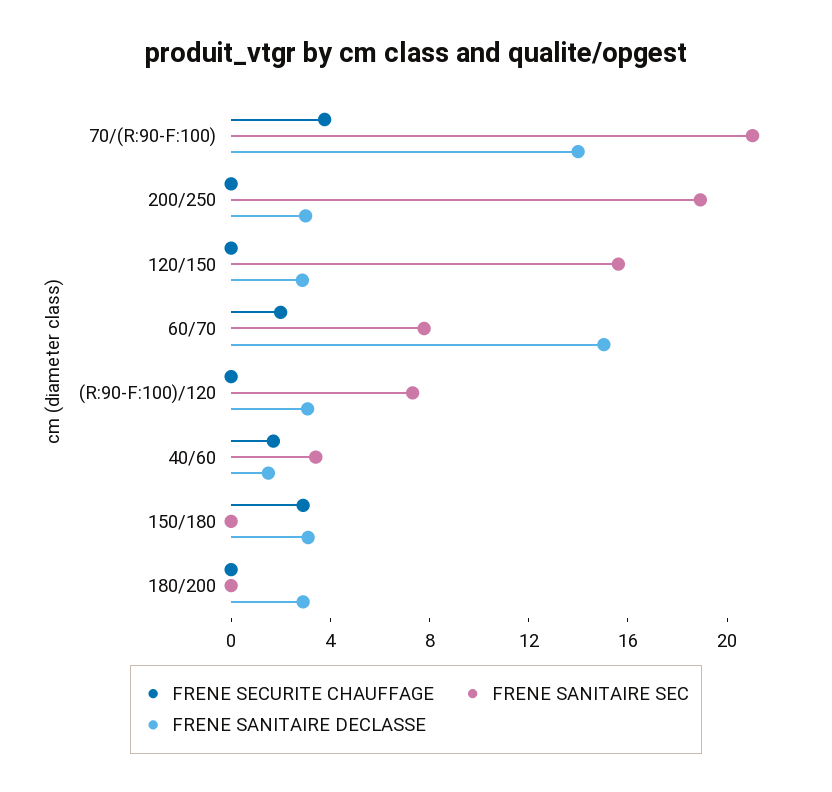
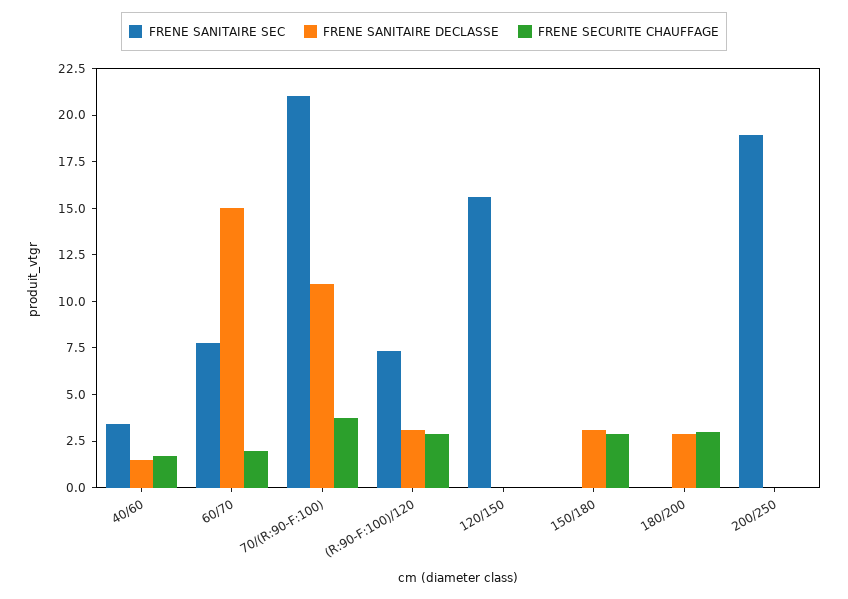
FRENE SANITAIRE DECLASSE, 70/(R:90-F:100): 14 -> 11
FRENE SANITAIRE DECLASSE, 200/250: 3 -> 0
FRENE SANITAIRE DECLASSE, 120/150: 3 -> 0
FRENE SECURITE CHAUFFAGE, (R:90-F:100)/120: 0 -> 3
FRENE SECURITE CHAUFFAGE, 180/200: 0 -> 3

